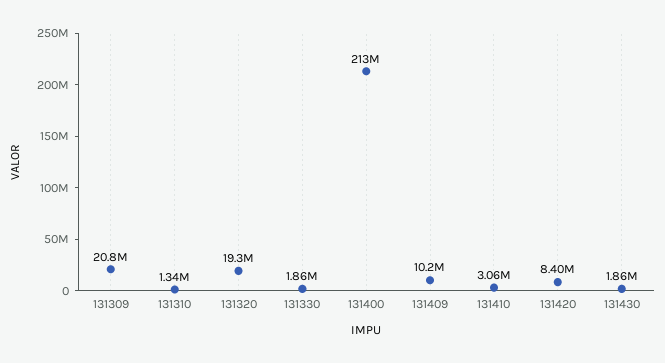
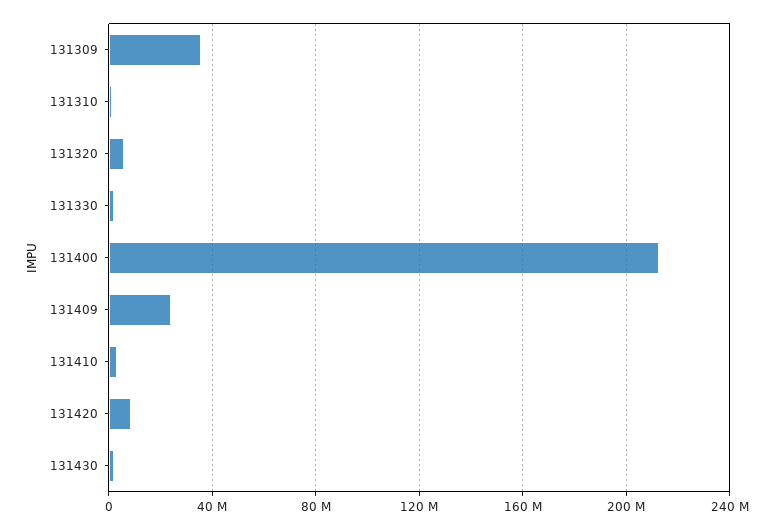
131309: 20800000 -> 35000000
131320: 19300000 -> 5000000
131409: 10200000 -> 25000000

